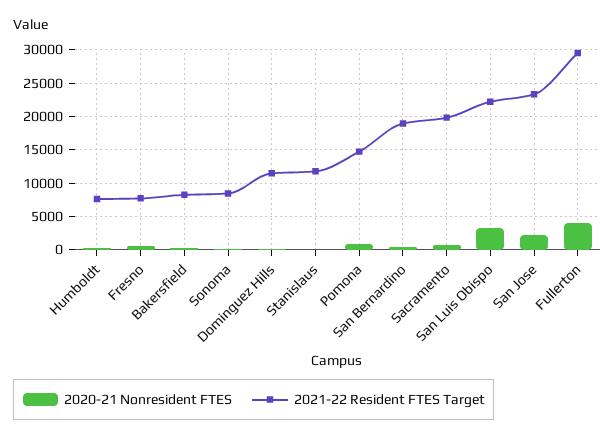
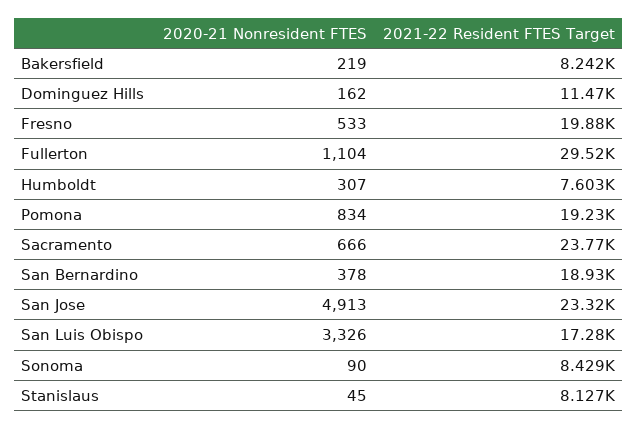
2021-22 Resident FTES Target, Fresno: 8000 -> 19880
2021-22 Resident FTES Target, Stanislaus: 12000 -> 8127
2021-22 Resident FTES Target, Pomona: 15000 -> 19230
2021-22 Resident FTES Target, Sacramento: 20000 -> 23770
2021-22 Resident FTES Target, San Luis Obispo: 22000 -> 17280
2020-21 Nonresident FTES, San Jose: 2000 -> 4913
2020-21 Nonresident FTES, Fullerton: 4000 -> 1104

